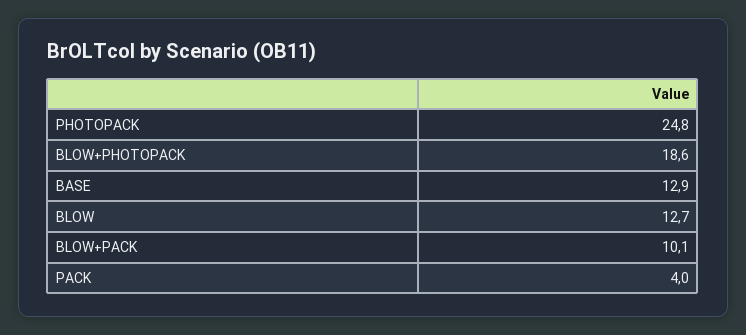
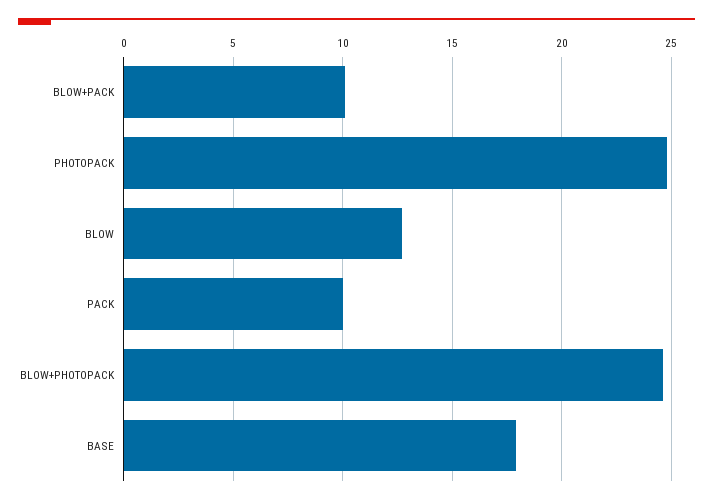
BLOW+PHOTOPACK: 18.6 -> 24.5
BASE: 12.9 -> 18
PACK: 4 -> 10

